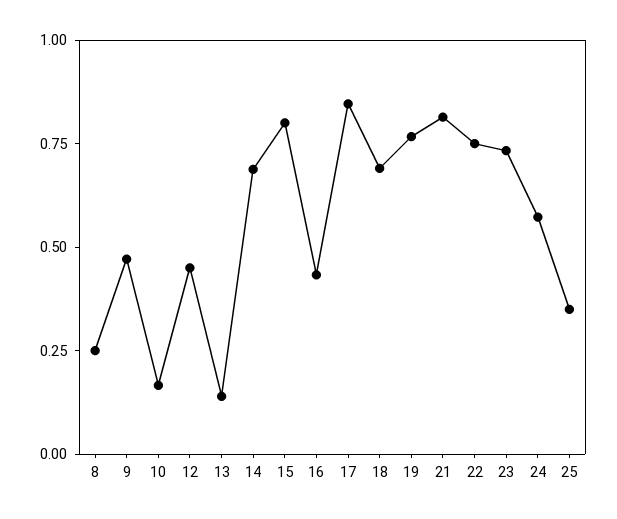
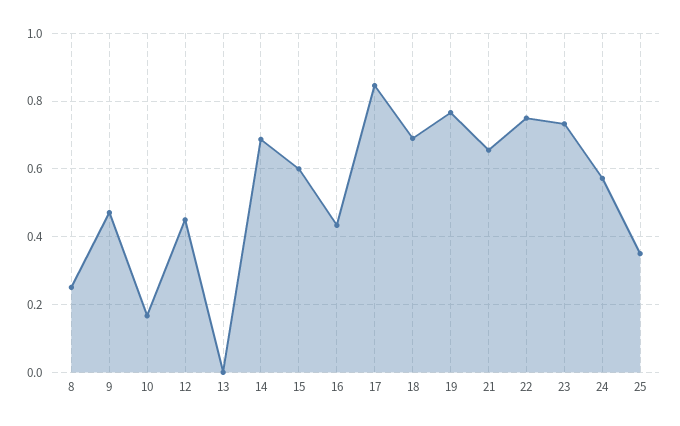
13: 0.15 -> 0
15: 0.8 -> 0.6
21: 0.8 -> 0.66

